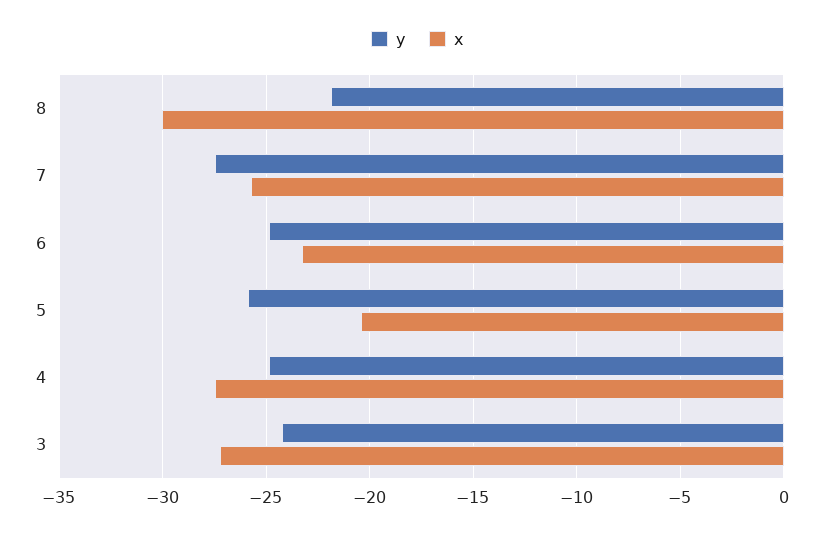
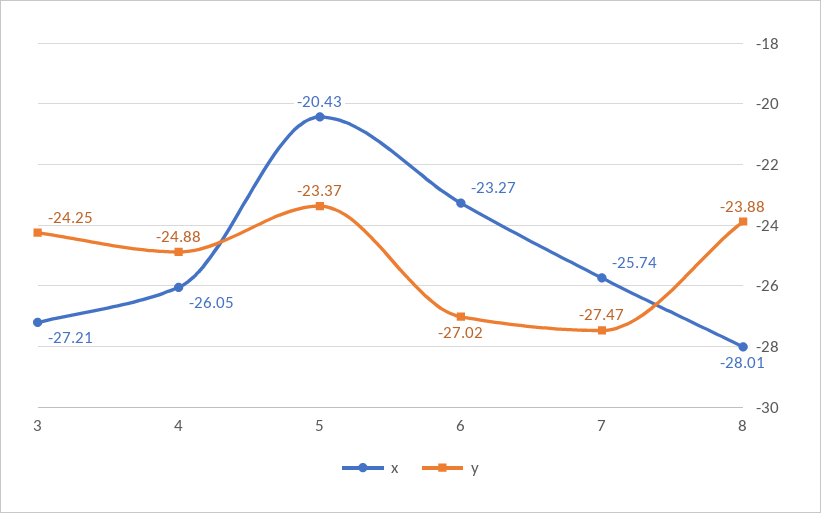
y, 8: -22 -> -23.88
x, 8: -30 -> -28.01
y, 6: -25 -> -27.02
y, 5: -26 -> -23.37
x, 4: -27.5 -> -26.05

